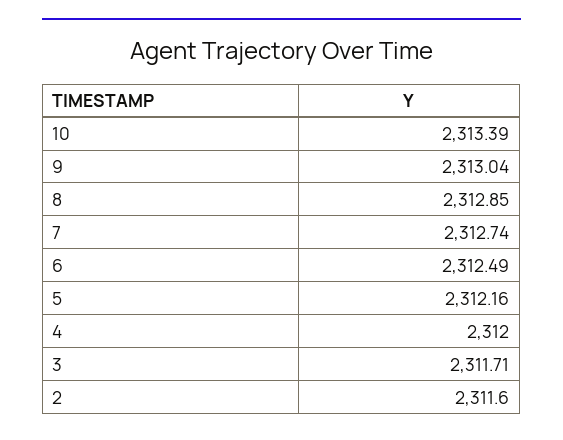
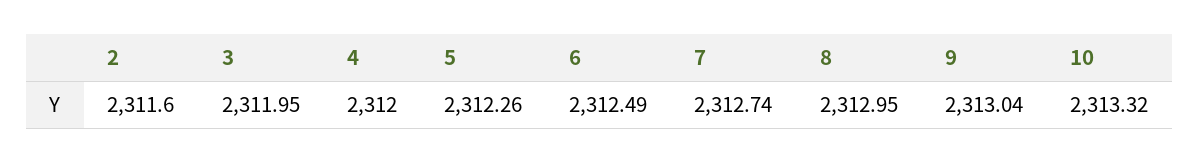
10: 2313.39 -> 2313.32
8: 2312.85 -> 2312.95
5: 2312.16 -> 2312.26
3: 2311.71 -> 2311.95

